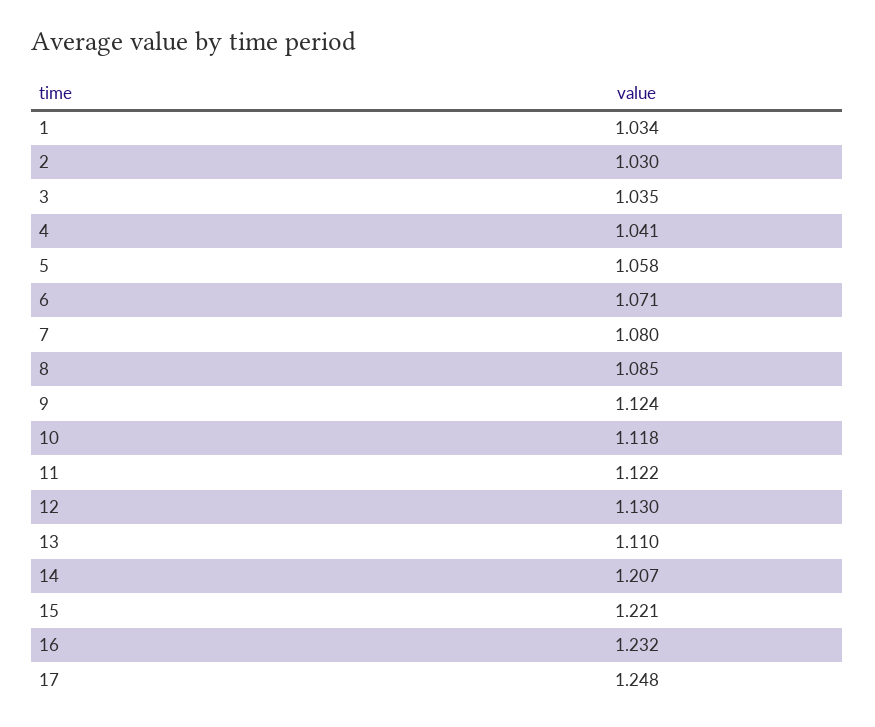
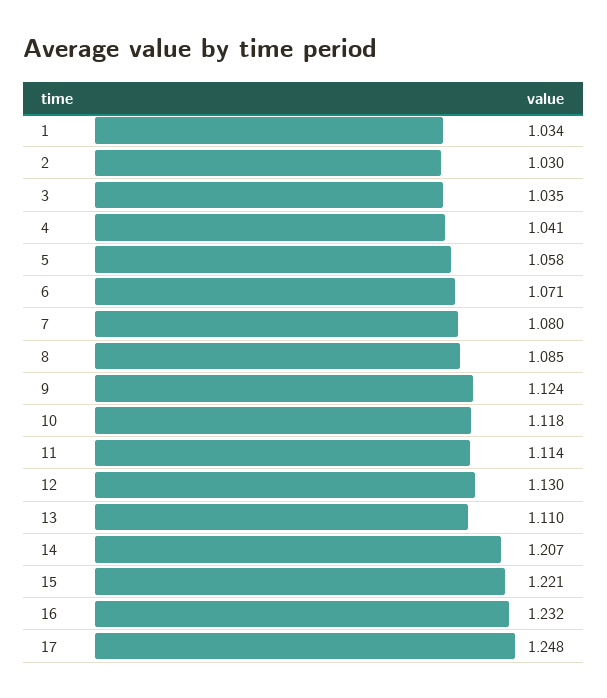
11: 1.122 -> 1.114

